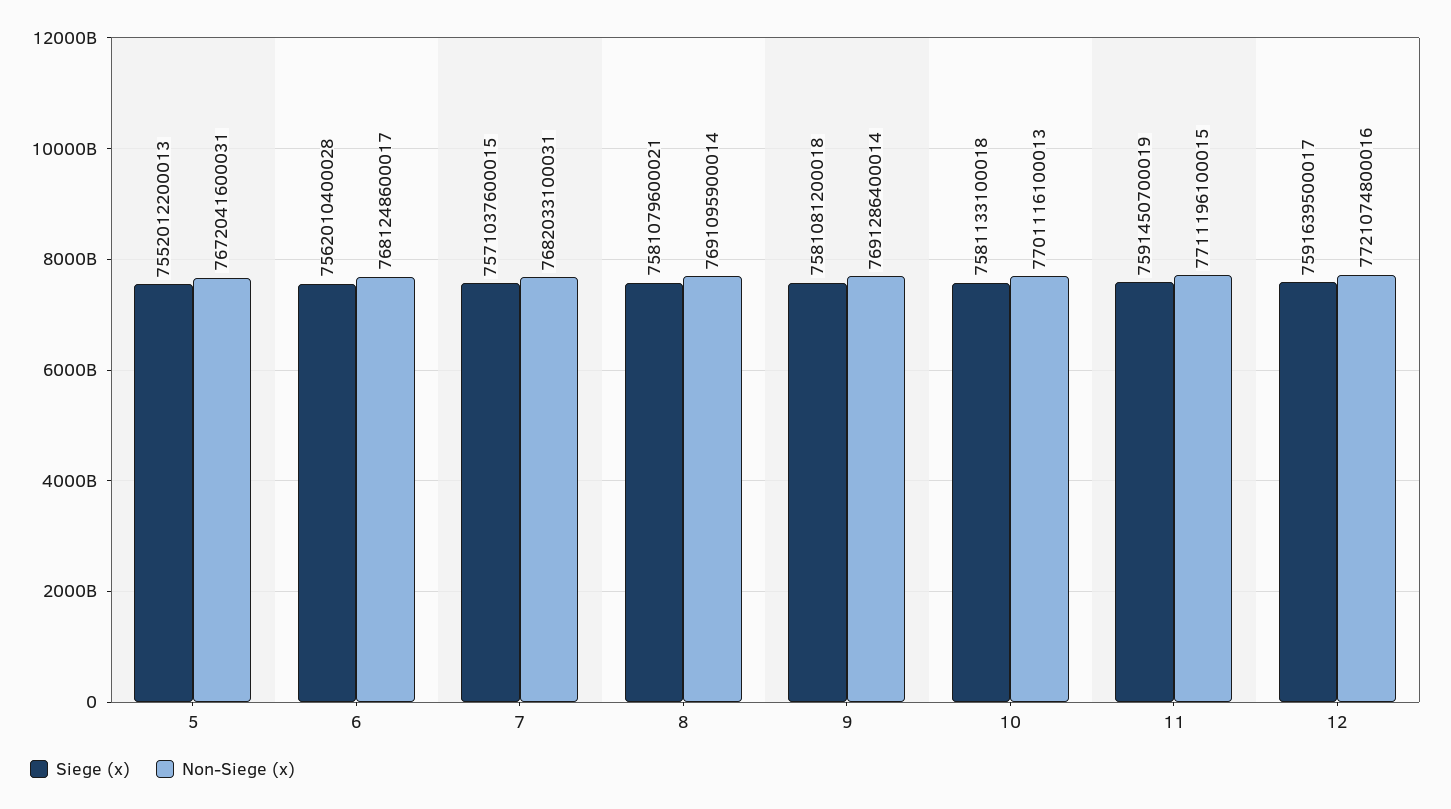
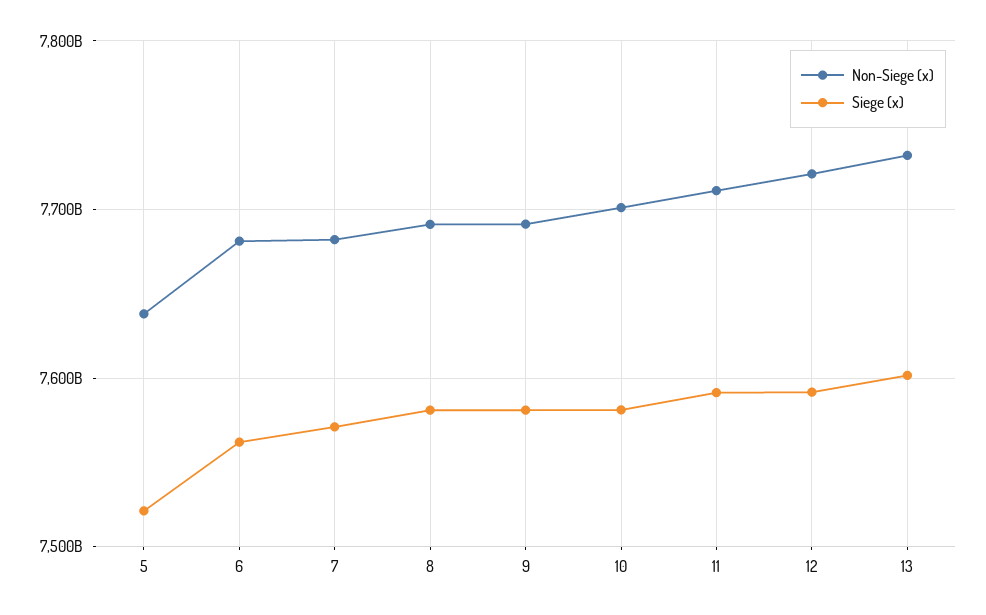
Siege (x), 5: 7552012200013 -> 7520000000000
Non-Siege (x), 5: 7672041600031 -> 7640000000000
Non-Siege (x), 13: none -> 7730000000000
Siege (x), 13: none -> 7600000000000

